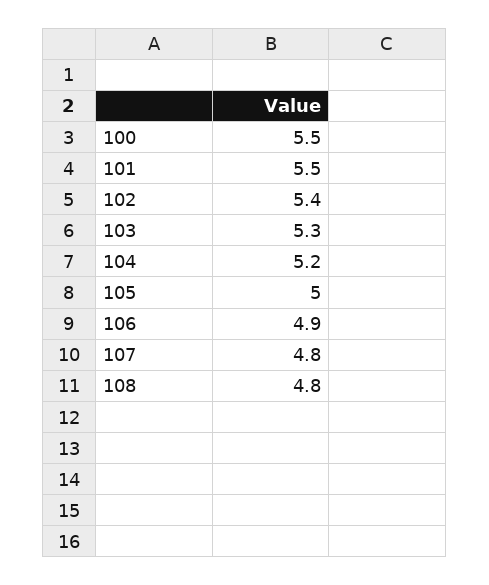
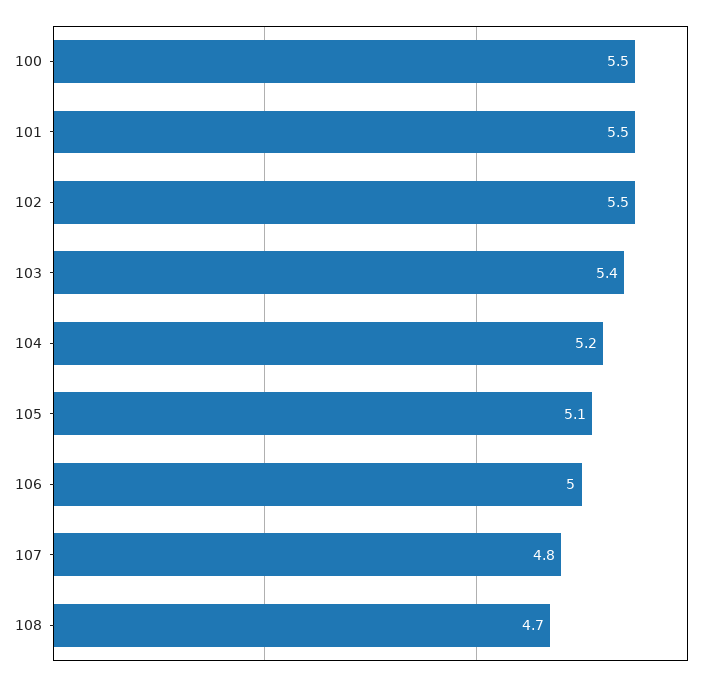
102: 5.4 -> 5.5
103: 5.3 -> 5.4
105: 5 -> 5.1
106: 4.9 -> 5
108: 4.8 -> 4.7

